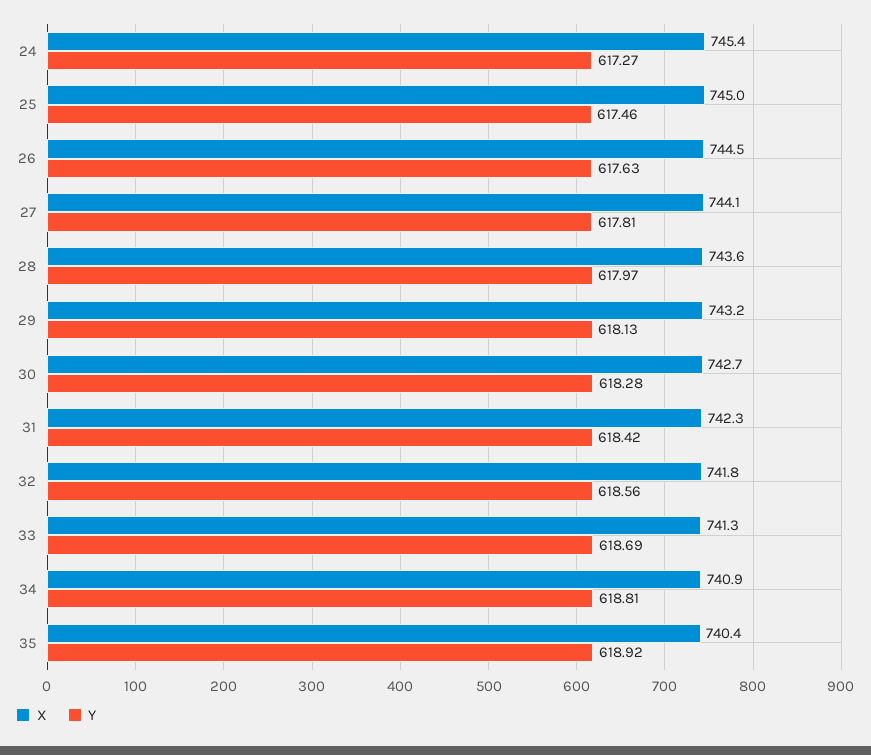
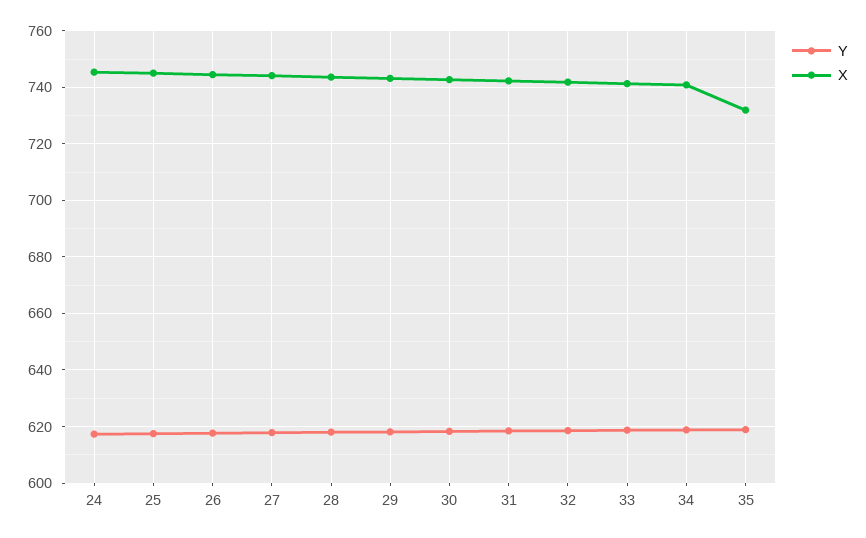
X, 35: 740.4 -> 732.5

